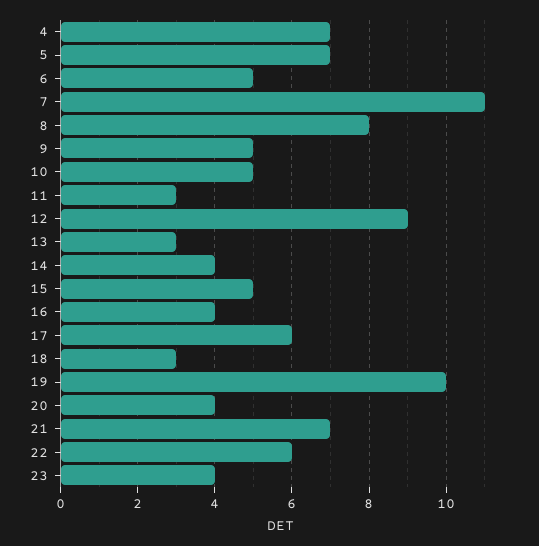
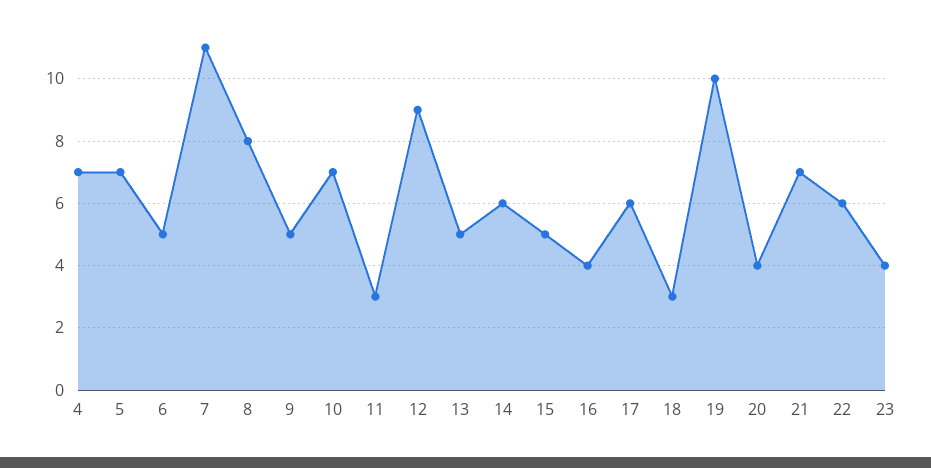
10: 5 -> 7
13: 3 -> 5
14: 4 -> 6

